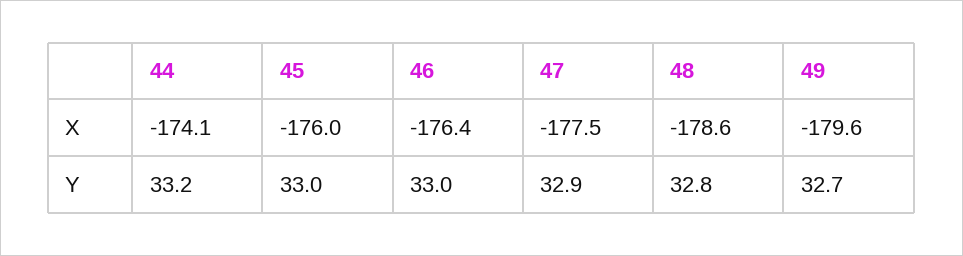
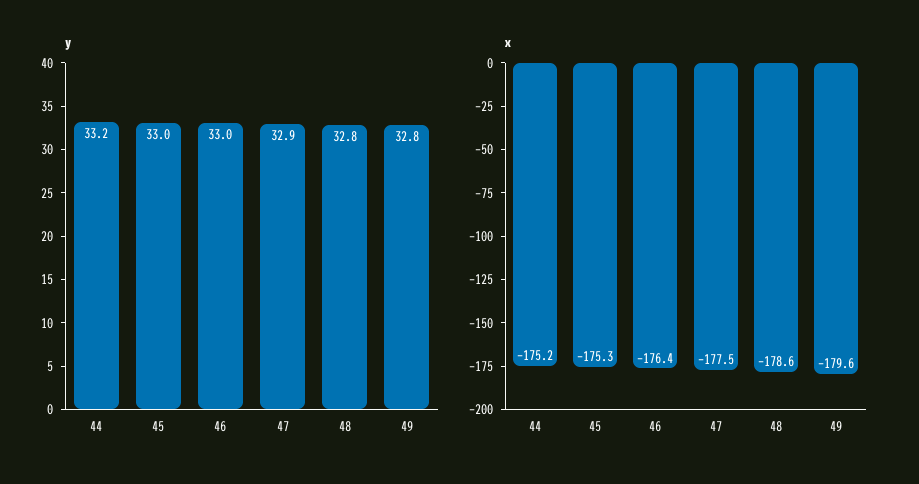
X, 44: -174.1 -> -175.2
X, 45: -176 -> -175.3
Y, 49: 32.7 -> 32.8

